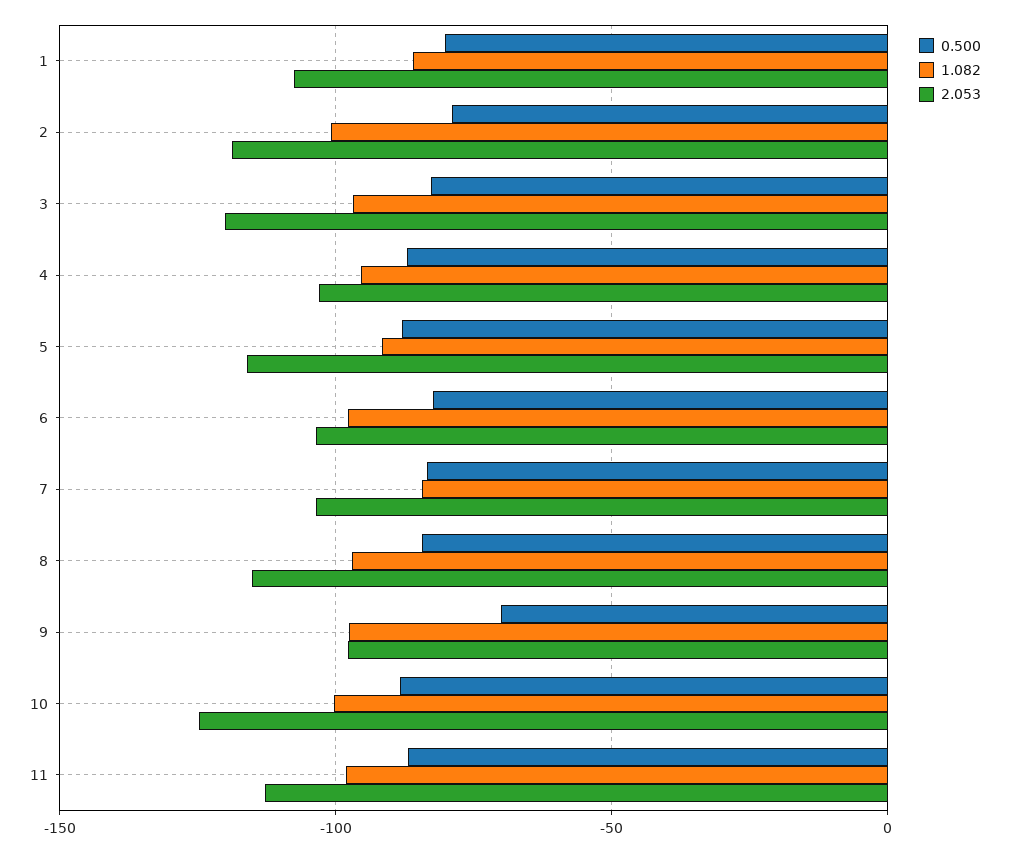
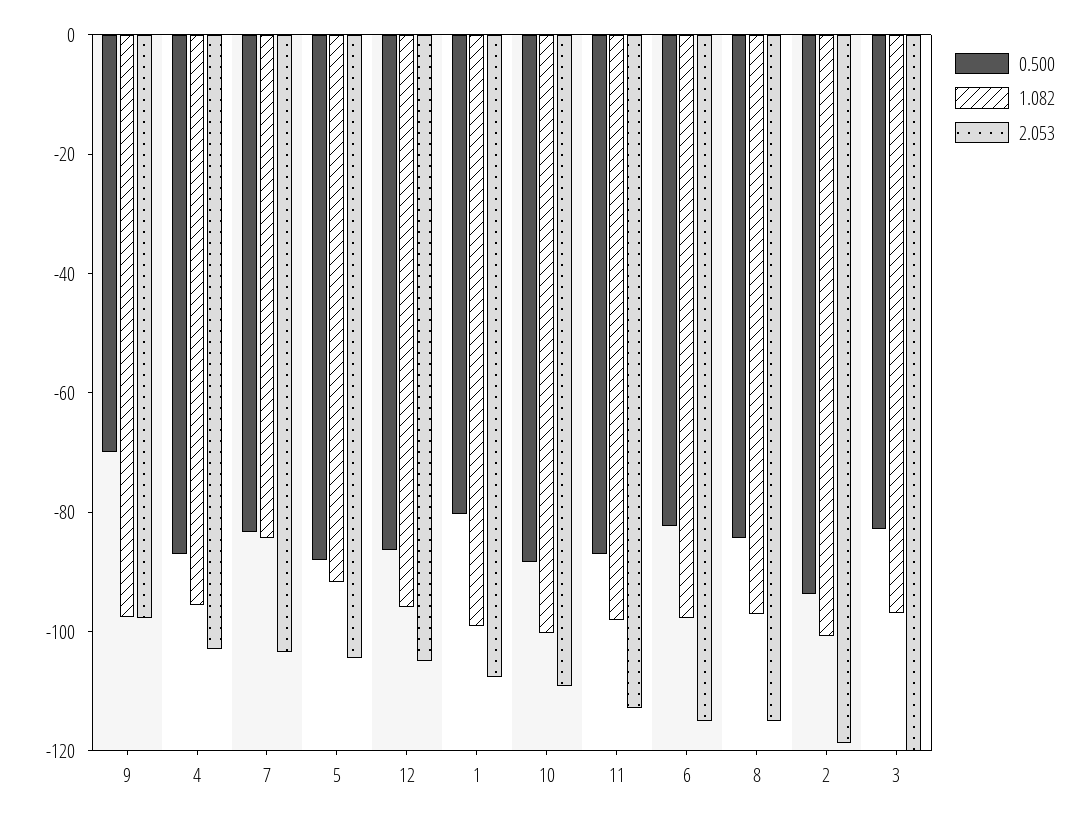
1.082, 1: -85 -> -100
0.500, 2: -80 -> -95
2.053, 5: -115 -> -105
2.053, 6: -105 -> -115
2.053, 10: -125 -> -110
0.500, 12: none -> -85
1.082, 12: none -> -95
2.053, 12: none -> -105

